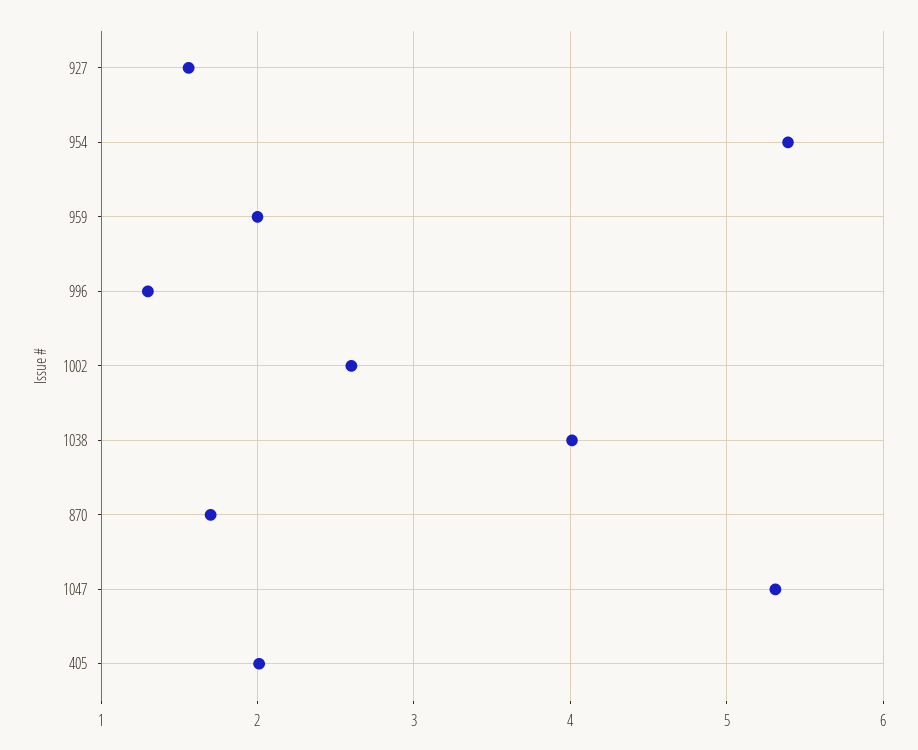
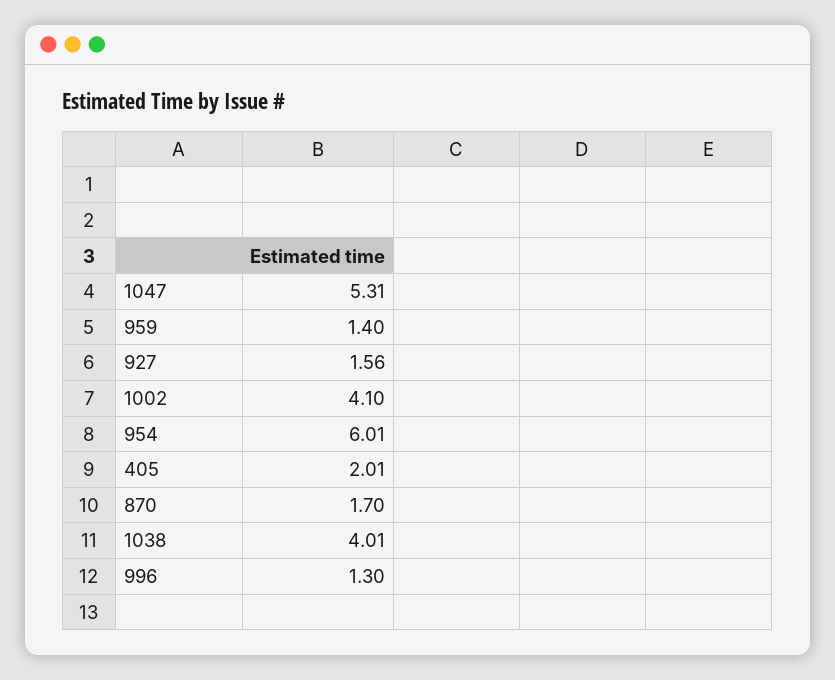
954: 5.4 -> 6.01
959: 2 -> 1.4
1002: 2.6 -> 4.1

